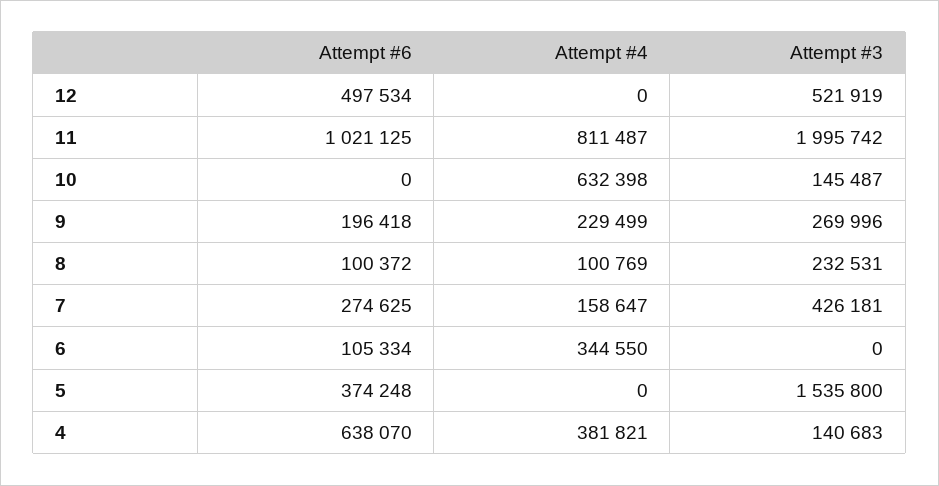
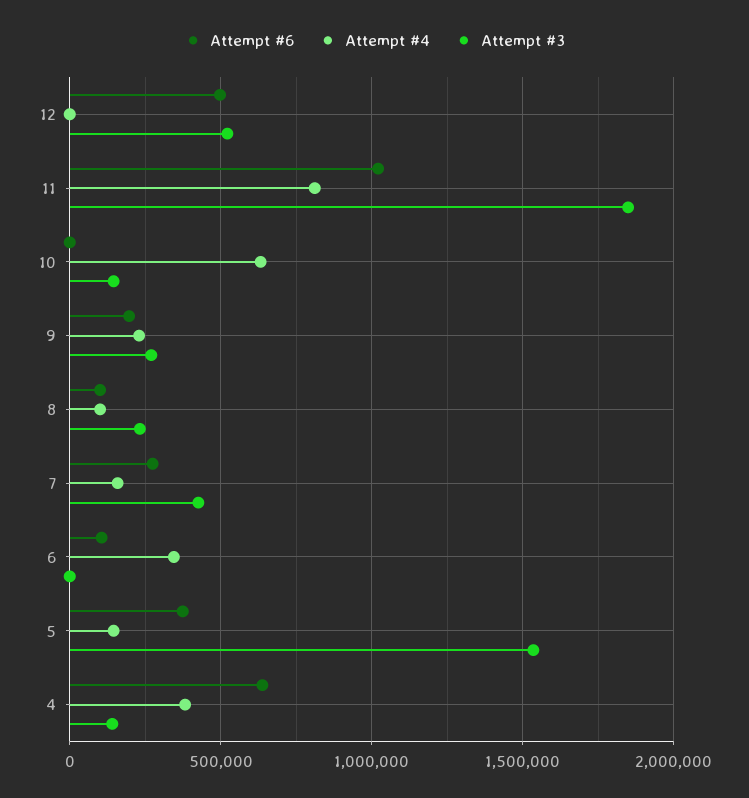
Attempt #3, 11: 1995742 -> 1850000
Attempt #4, 5: 0 -> 150000

